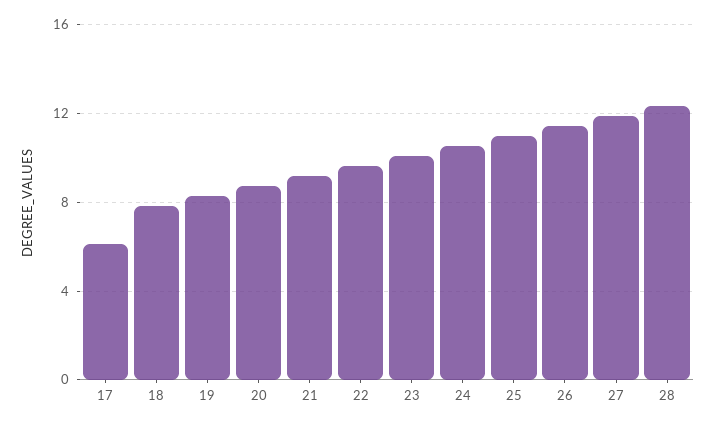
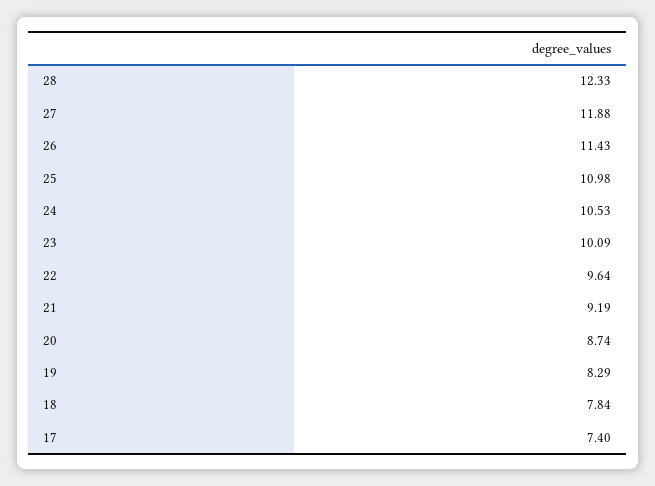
17: 6 -> 7.4

